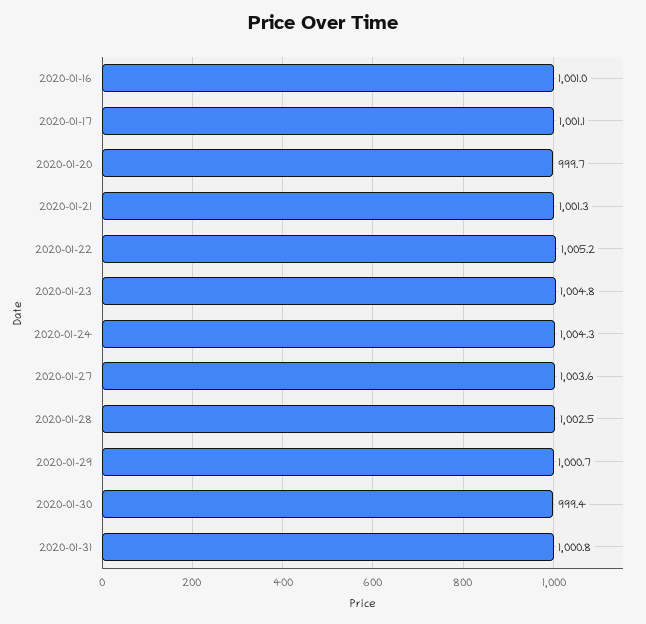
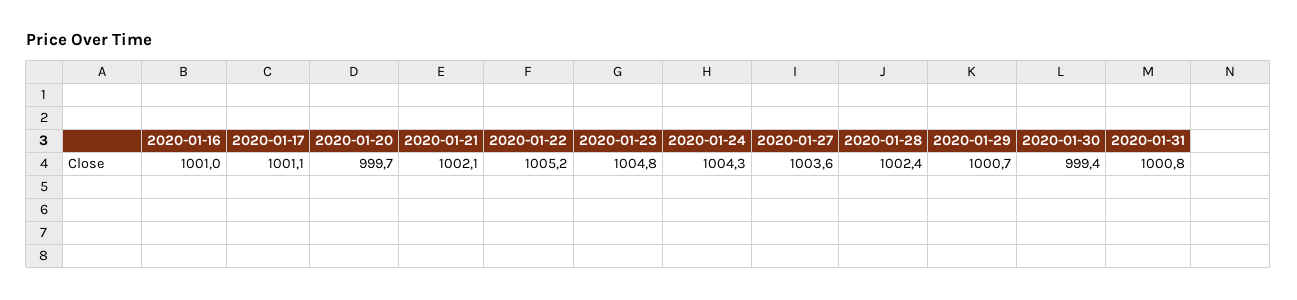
2020-01-21: 1001.3 -> 1002.1
2020-01-28: 1002.5 -> 1002.4

